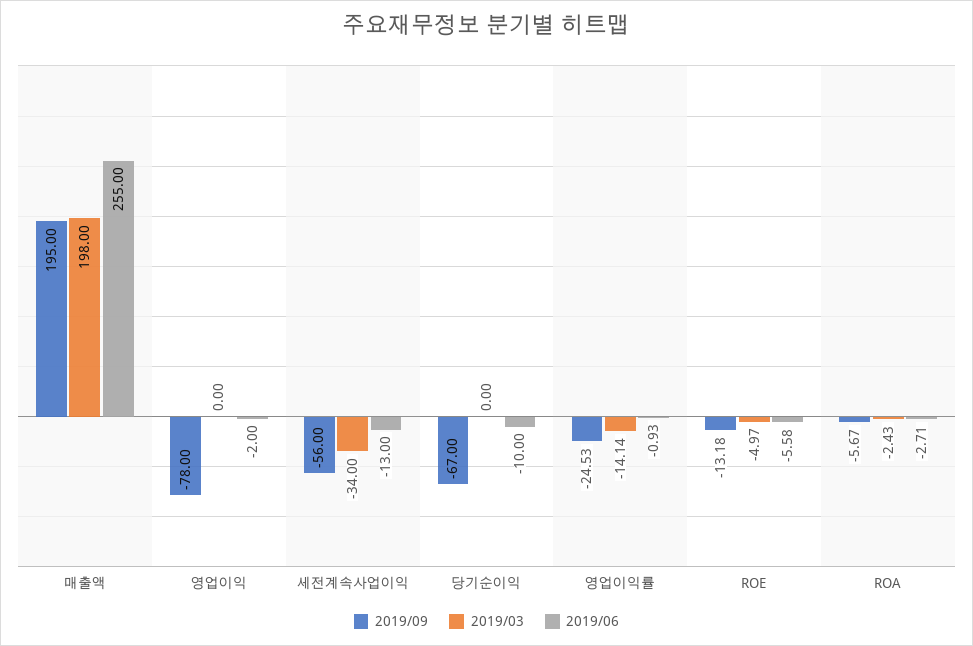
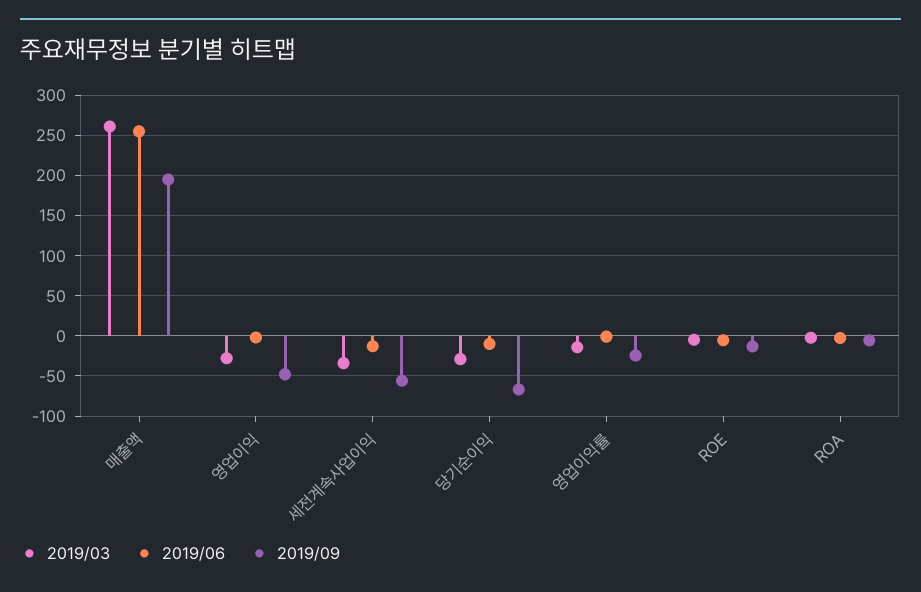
2019/03, 매출액: 198 -> 260
2019/09, 영업이익: -78 -> -50
2019/03, 영업이익: 0 -> -30
2019/03, 당기순이익: 0 -> -30

